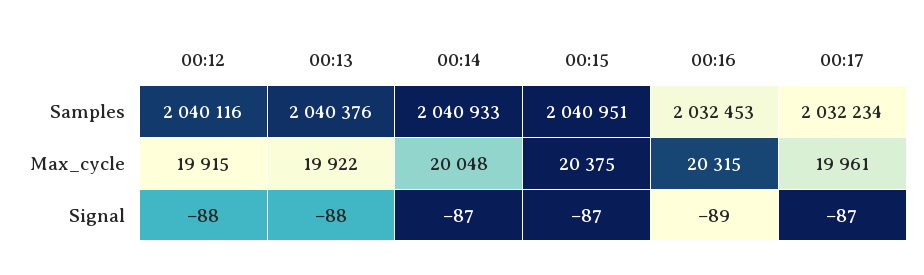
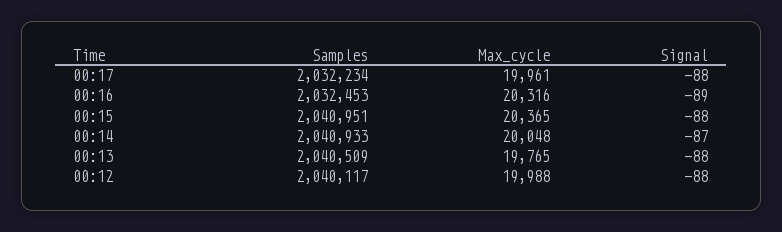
00:12, Samples: 2040116 -> 2040117
00:13, Samples: 2040376 -> 2040509
00:12, Max_cycle: 19915 -> 19988
00:13, Max_cycle: 19922 -> 19765
00:15, Max_cycle: 20375 -> 20365
00:16, Max_cycle: 20315 -> 20316
00:15, Signal: -87 -> -88
00:17, Signal: -87 -> -88

